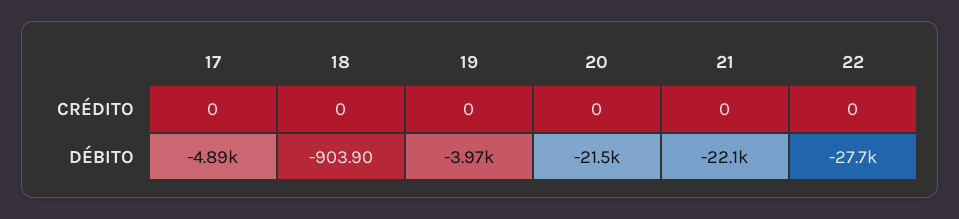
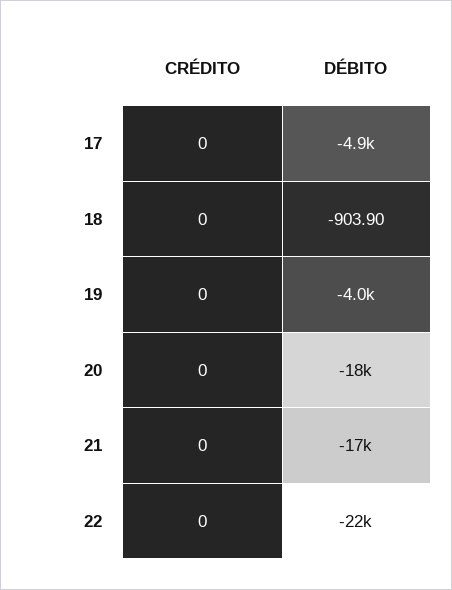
20, DÉBITO: -21500 -> -18000
21, DÉBITO: -22100 -> -17000
22, DÉBITO: -27700 -> -22000

